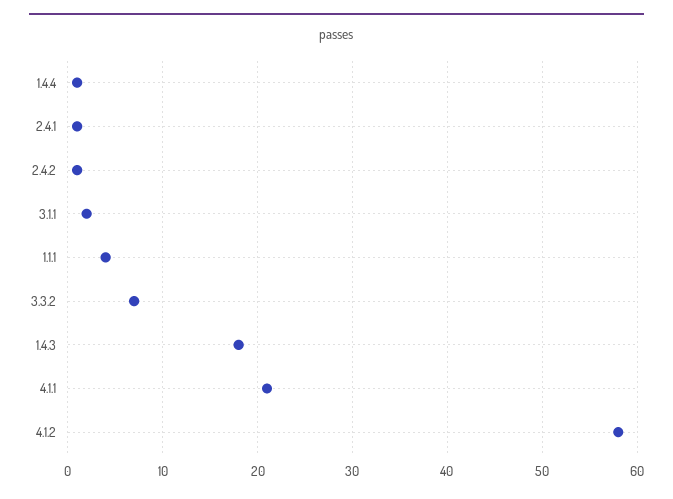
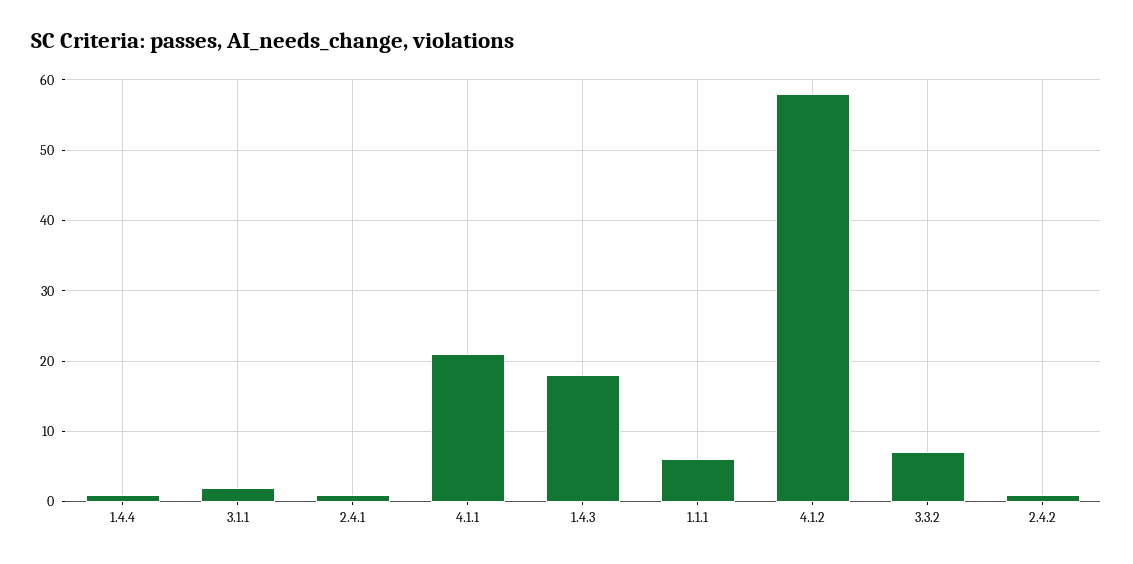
1.1.1: 4 -> 6

